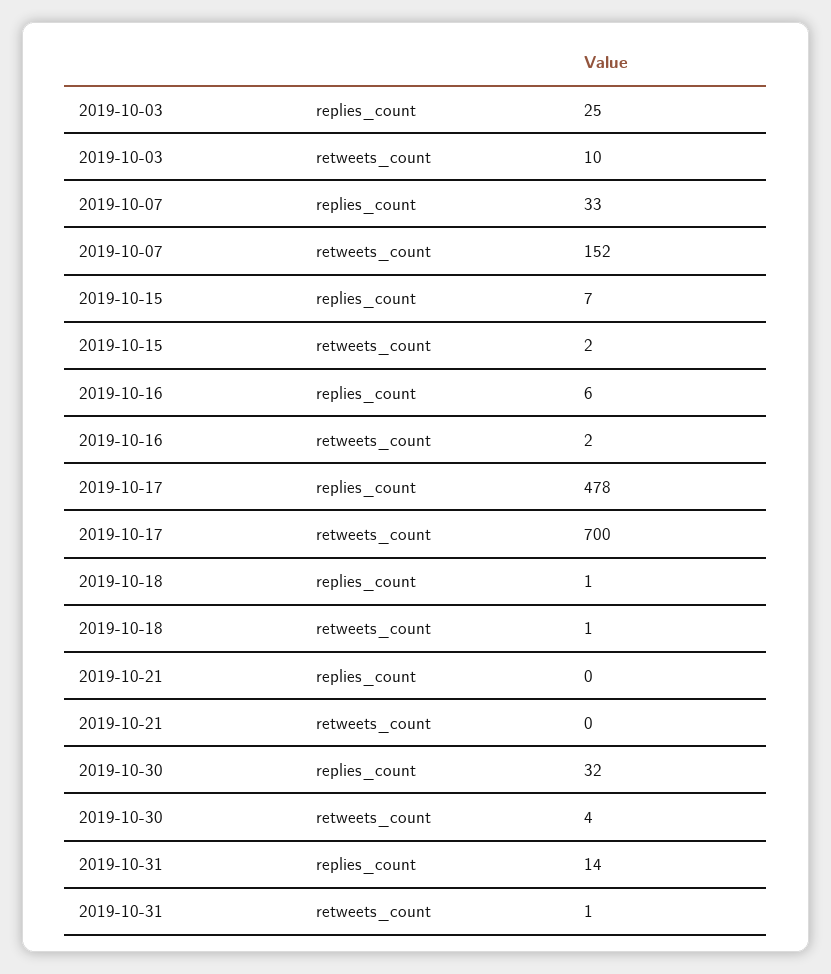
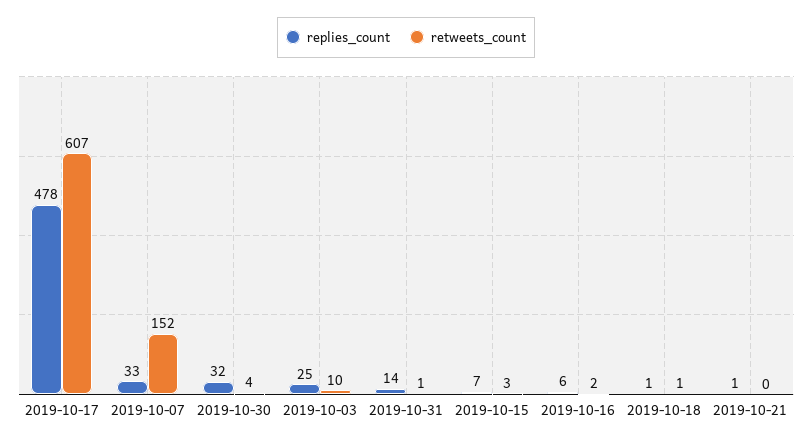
retweets_count, 2019-10-15: 2 -> 3
retweets_count, 2019-10-17: 700 -> 607
replies_count, 2019-10-21: 0 -> 1

